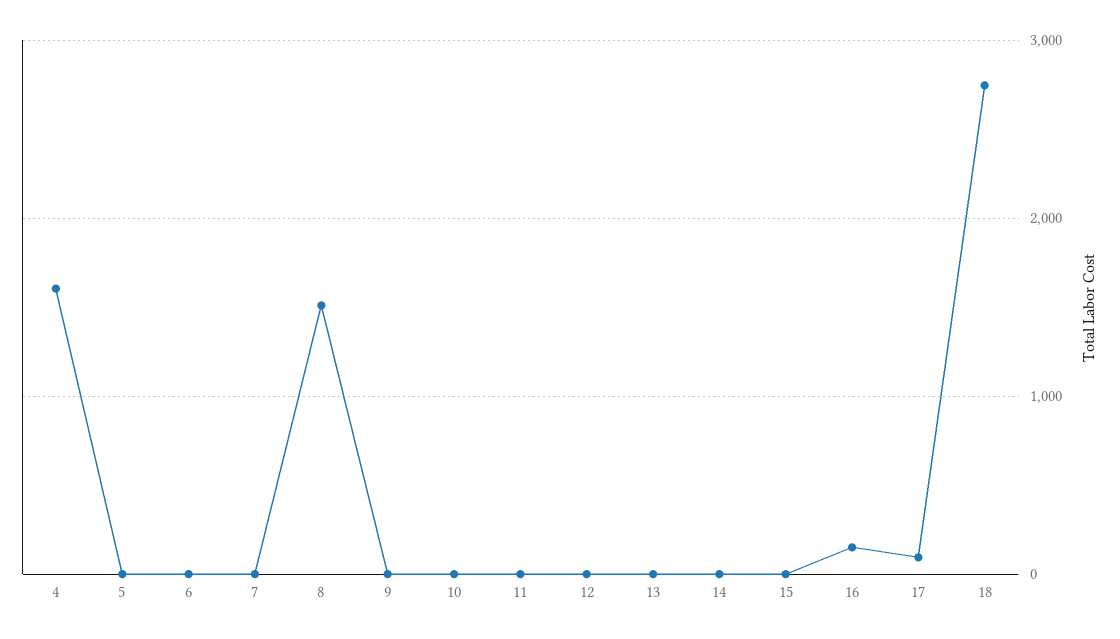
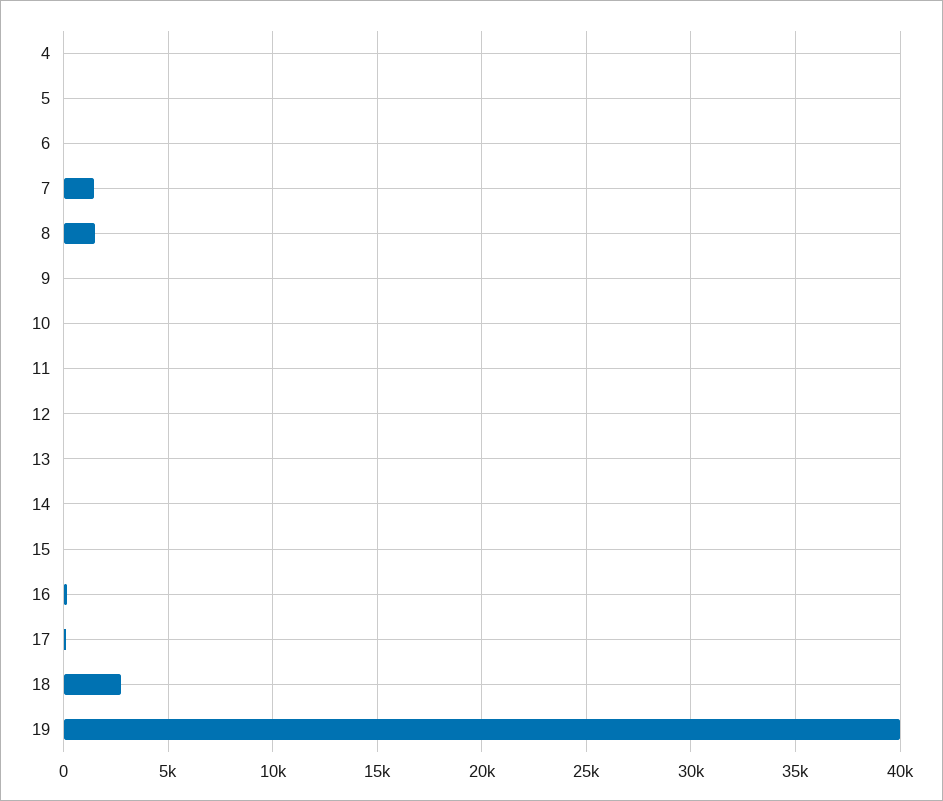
4: 1600 -> 0
7: 0 -> 1500
19: none -> 40000

